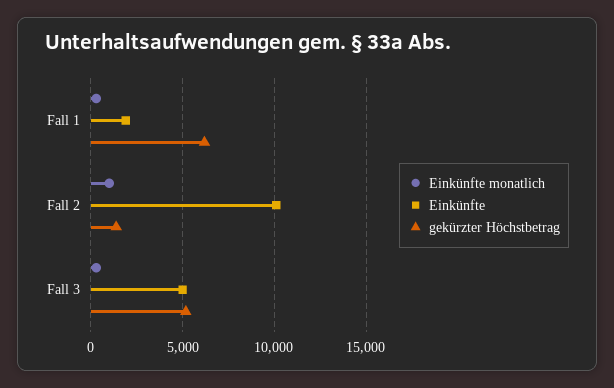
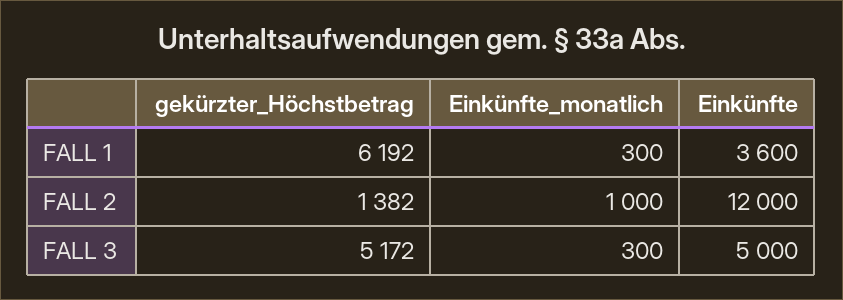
Einkünfte, Fall 1: 2000 -> 3600
Einkünfte, Fall 2: 10000 -> 12000

